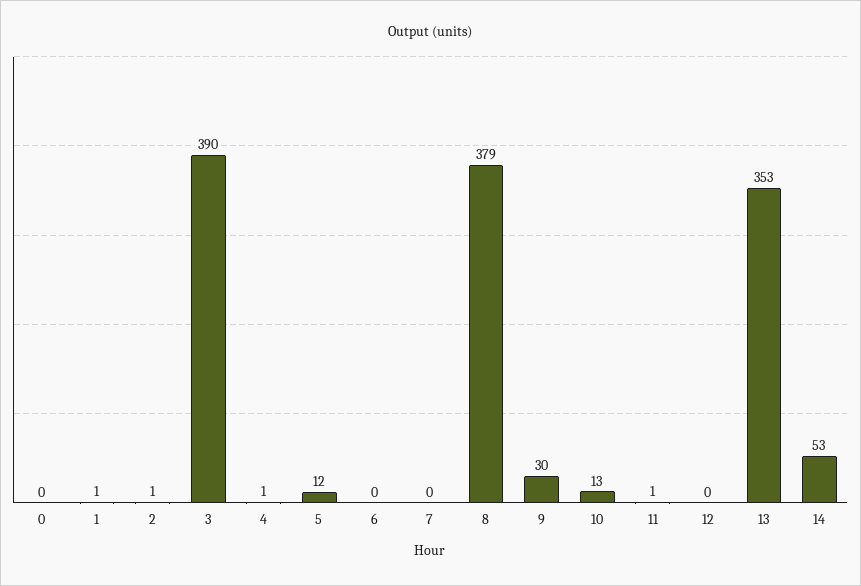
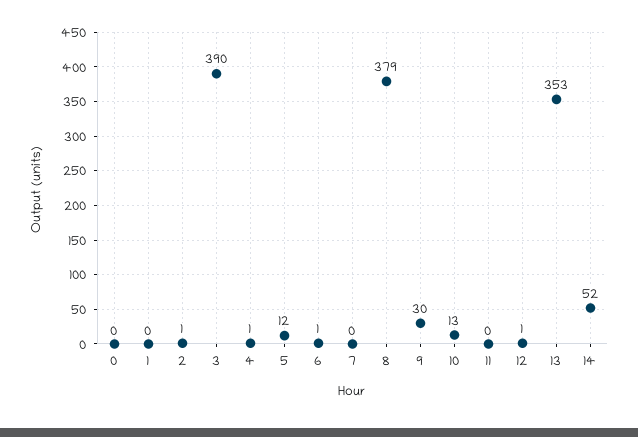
1: 1 -> 0
6: 0 -> 1
11: 1 -> 0
12: 0 -> 1
14: 53 -> 52

